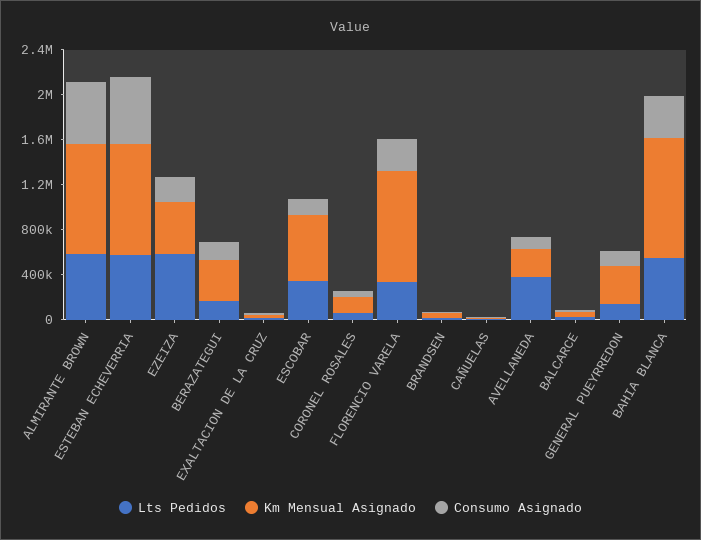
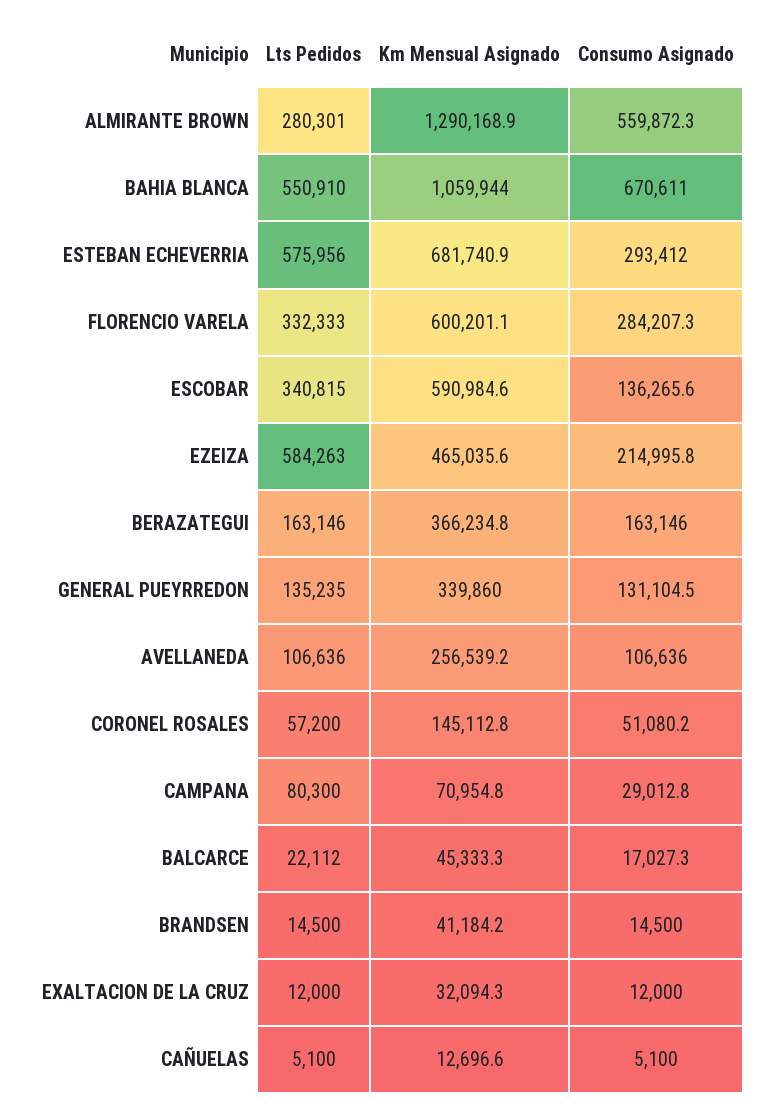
Lts Pedidos, ALMIRANTE BROWN: 600000 -> 280301
Km Mensual Asignado, ALMIRANTE BROWN: 1000000 -> 1290168.9
Km Mensual Asignado, ESTEBAN ECHEVERRIA: 1000000 -> 681740.9
Consumo Asignado, ESTEBAN ECHEVERRIA: 600000 -> 293412
Km Mensual Asignado, FLORENCIO VARELA: 1000000 -> 600201.1
Lts Pedidos, AVELLANEDA: 400000 -> 106636
Consumo Asignado, BAHIA BLANCA: 400000 -> 670611
Lts Pedidos, CAMPANA: none -> 80300
Km Mensual Asignado, CAMPANA: none -> 70954.8
Consumo Asignado, CAMPANA: none -> 29012.8

